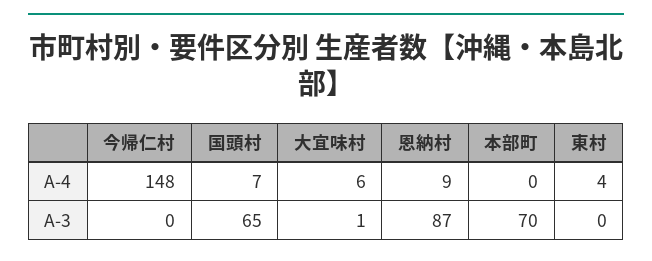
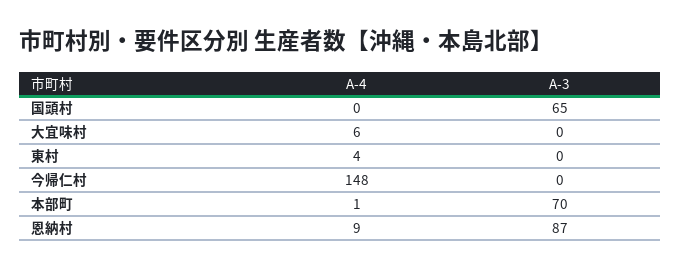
国頭村, A-4: 7 -> 0
本部町, A-4: 0 -> 1
大宜味村, A-3: 1 -> 0

